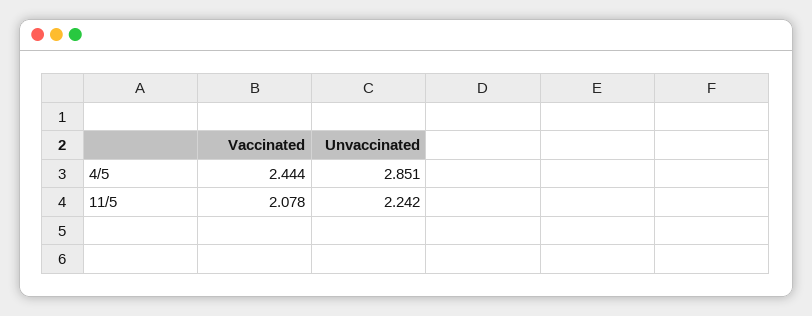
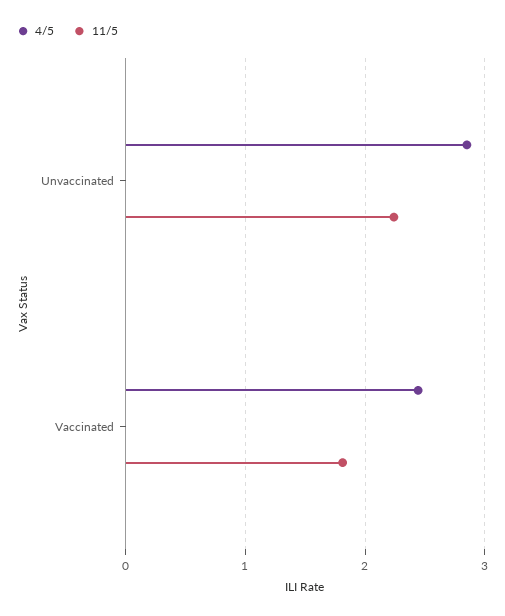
11/5, Vaccinated: 2.078 -> 1.8

